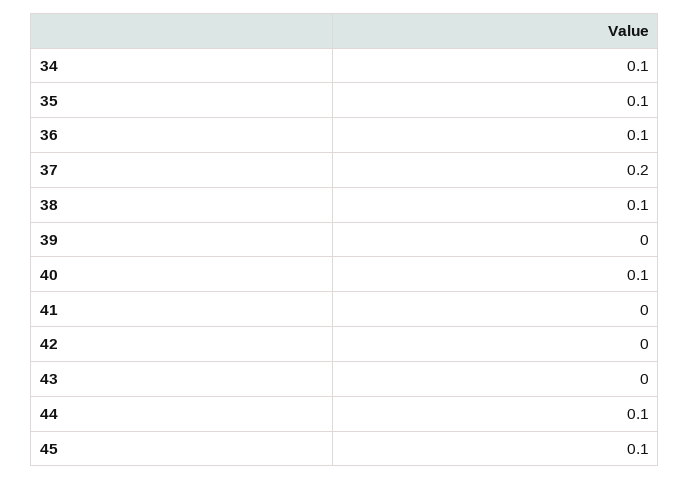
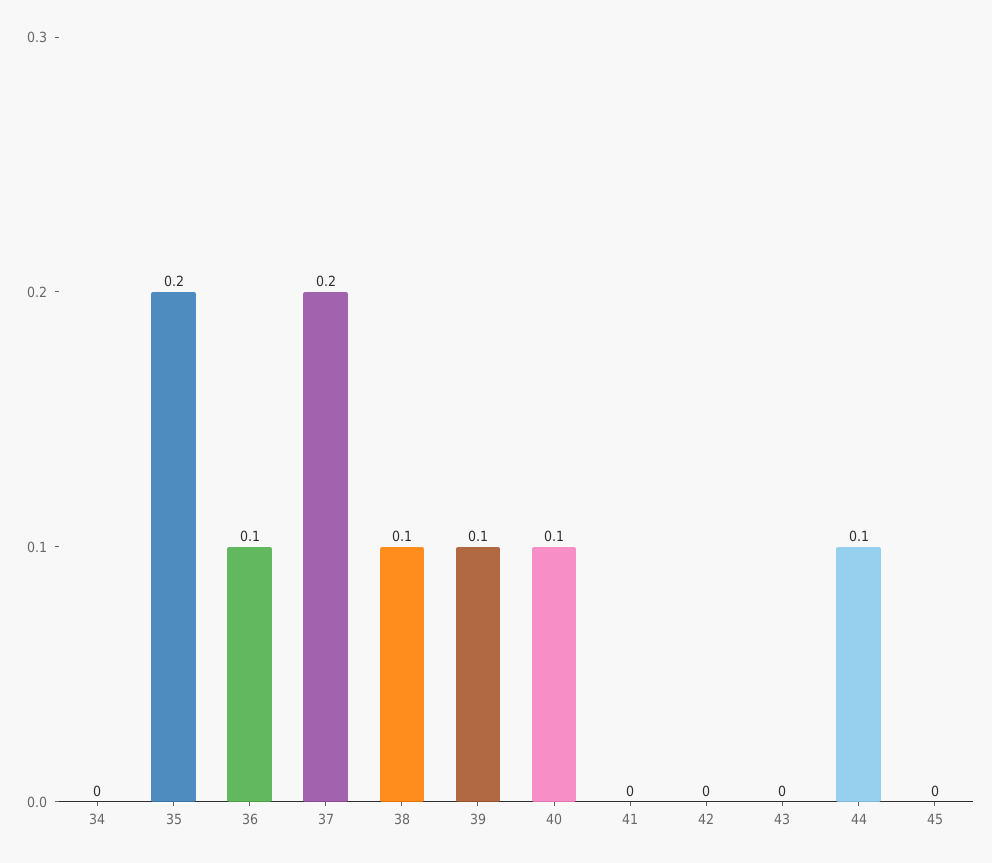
34: 0.1 -> 0
35: 0.1 -> 0.2
39: 0 -> 0.1
45: 0.1 -> 0

